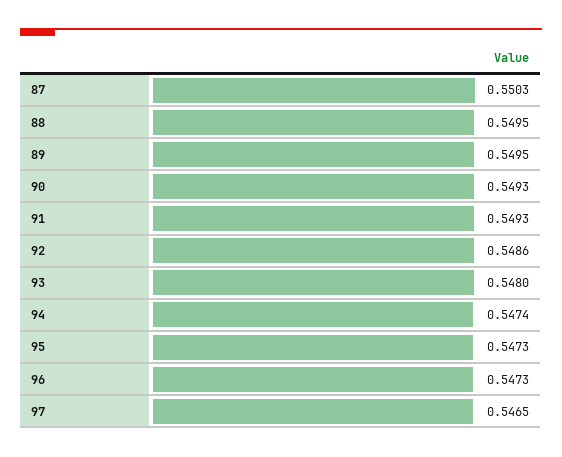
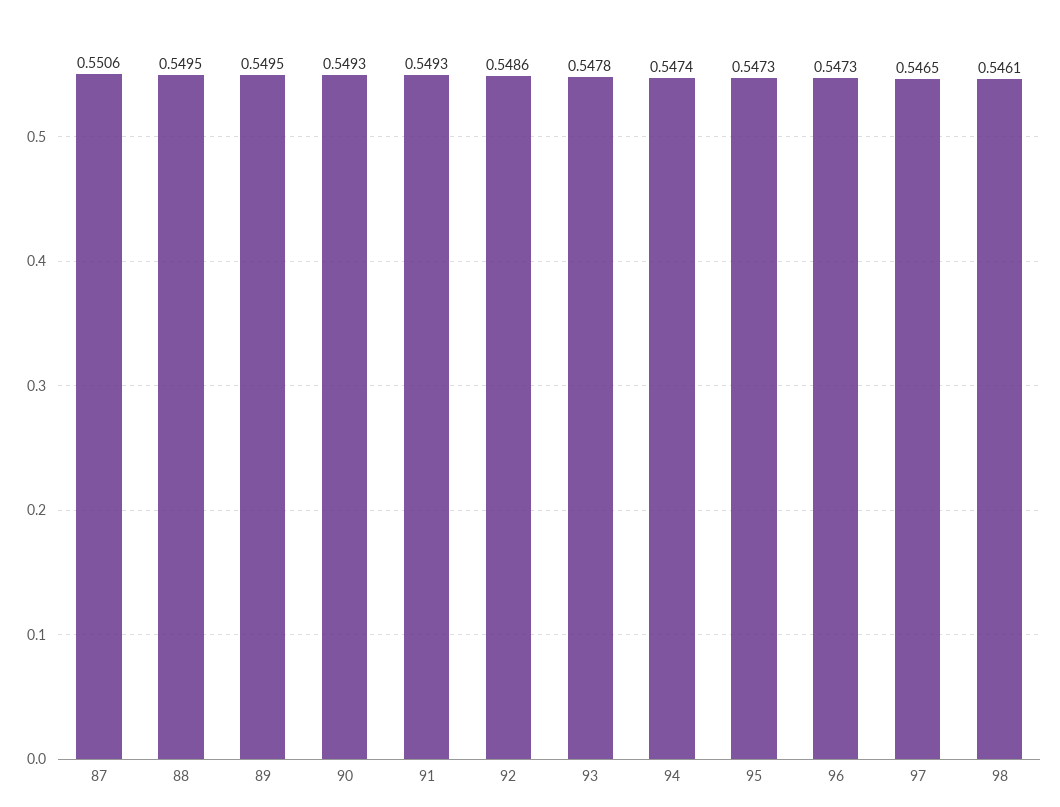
87: 0.5503 -> 0.5506
93: 0.548 -> 0.5478
98: none -> 0.5461

